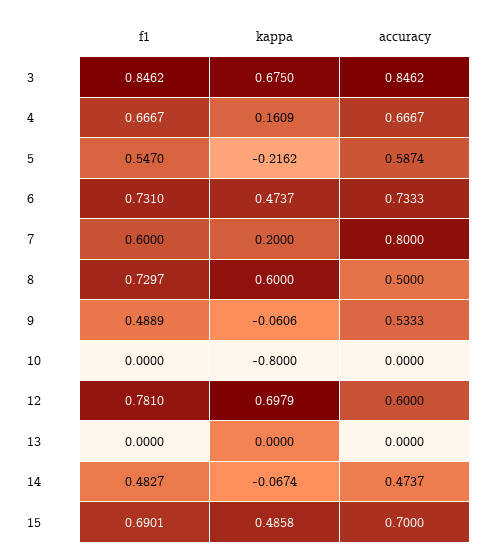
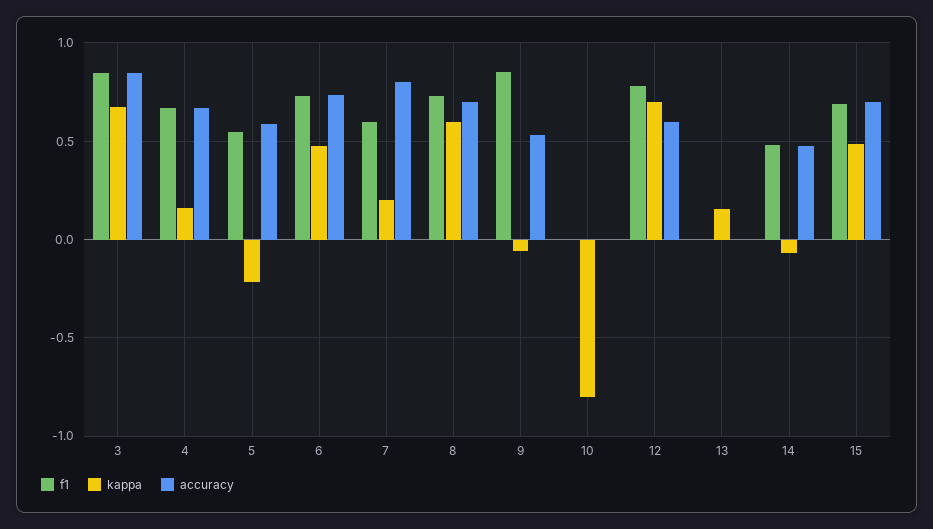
accuracy, 8: 0.5 -> 0.7
f1, 9: 0.4889 -> 0.85
kappa, 13: 0 -> 0.15

